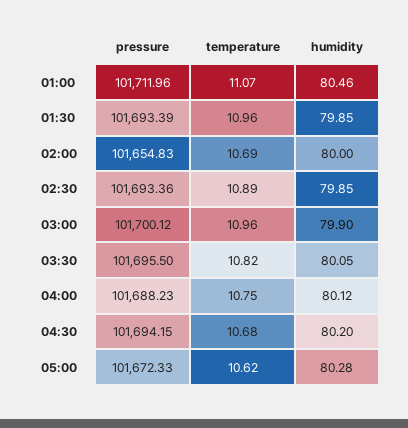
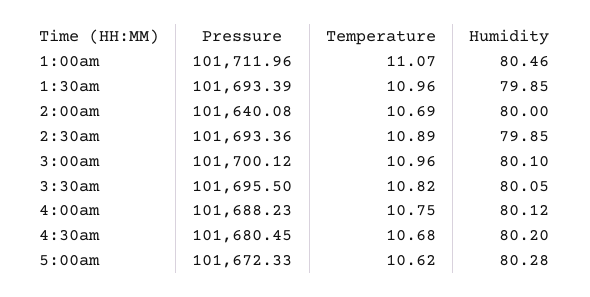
pressure, 02:00: 101654.83 -> 101640.08
humidity, 03:00: 79.9 -> 80.1
pressure, 04:30: 101694.15 -> 101680.45

